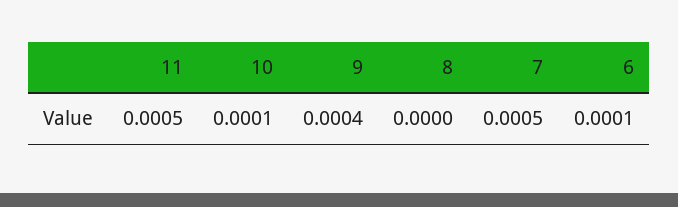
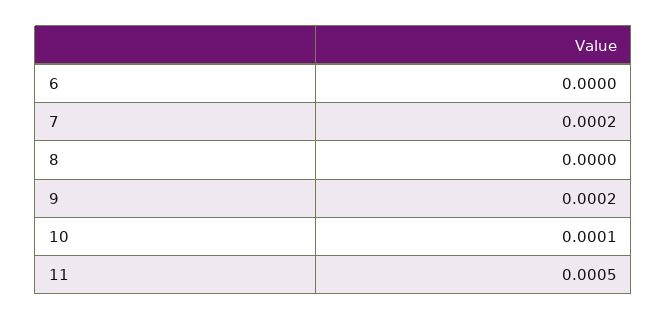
9: 0.0004 -> 0.0002
7: 0.0005 -> 0.0002
6: 0.0001 -> 0

